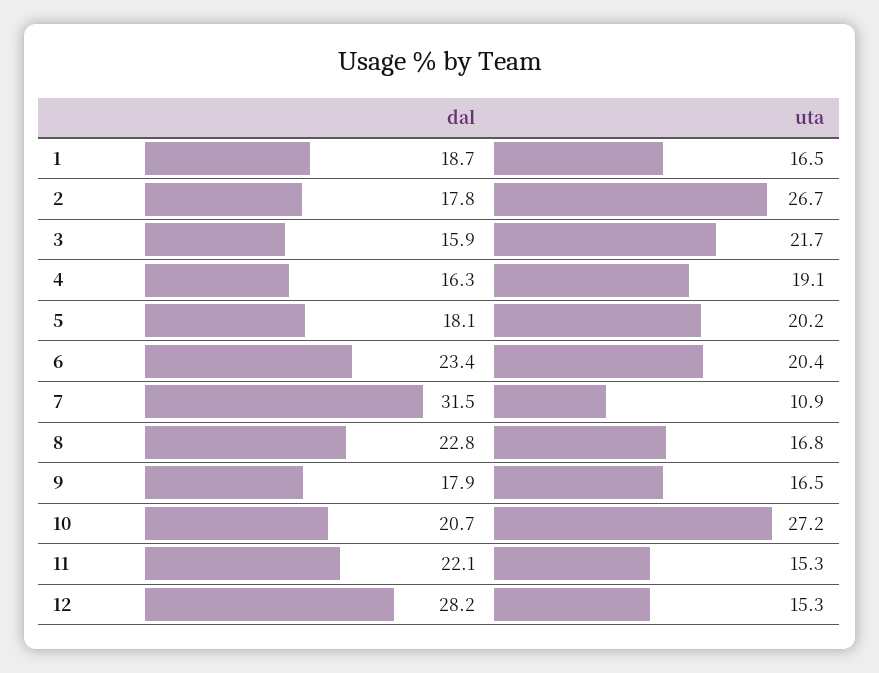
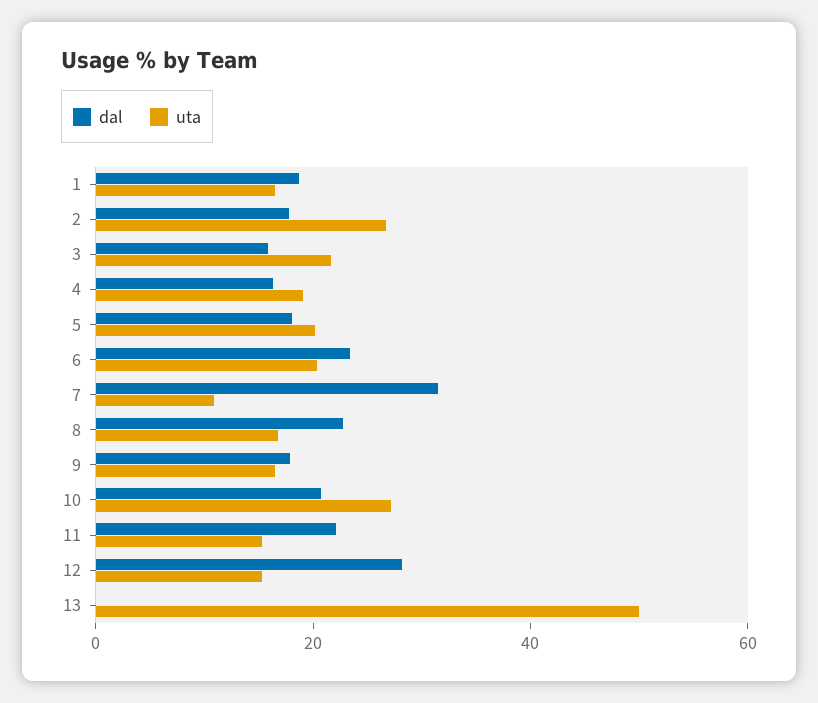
dal, 13: none -> 0
uta, 13: none -> 50

